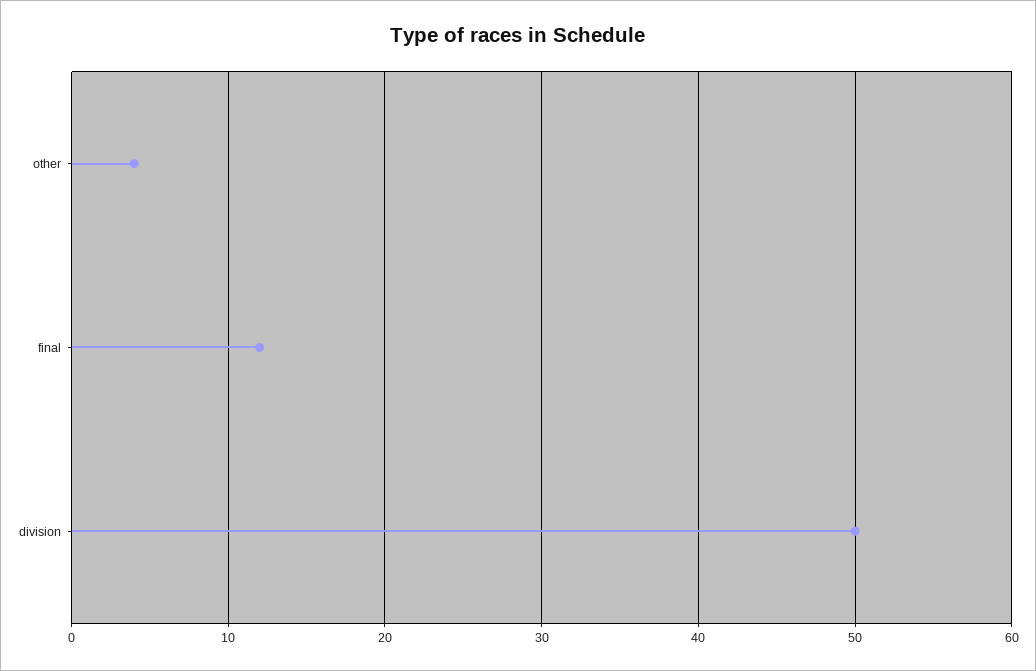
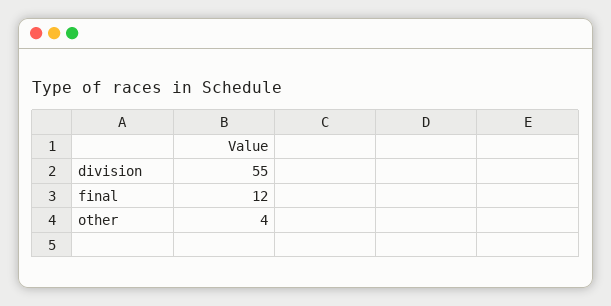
division: 50 -> 55

